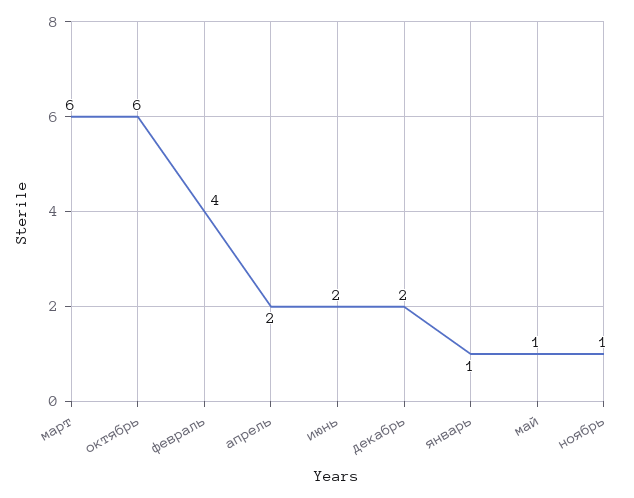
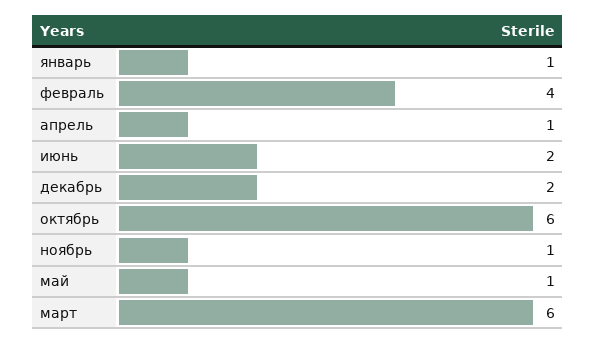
апрель: 2 -> 1

